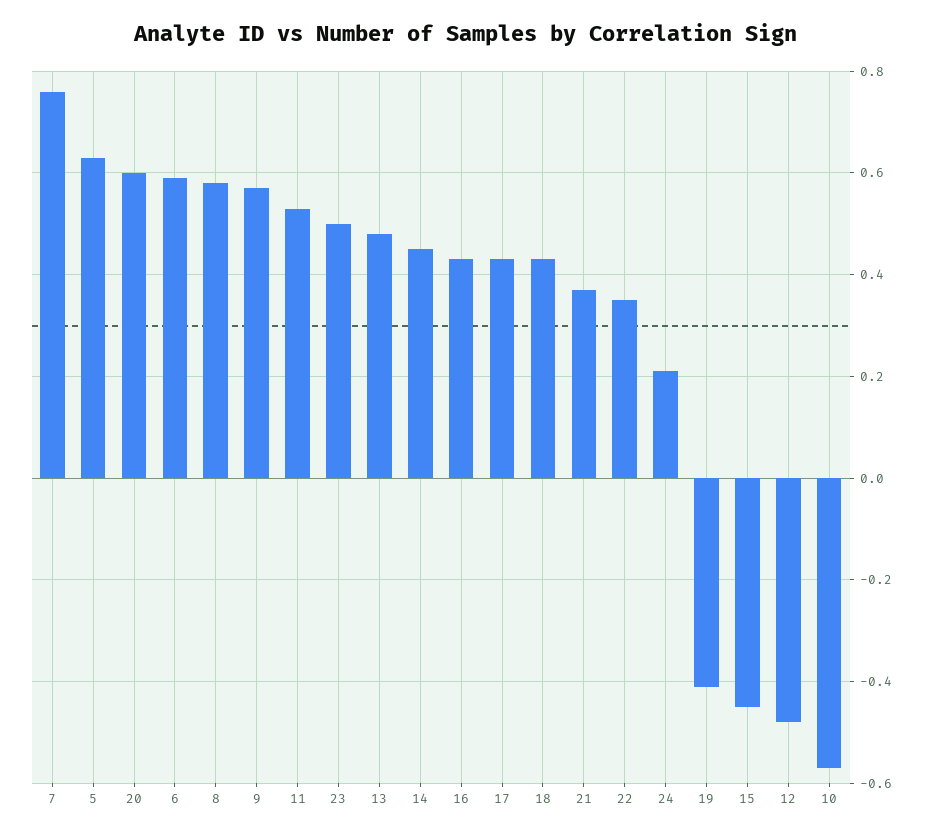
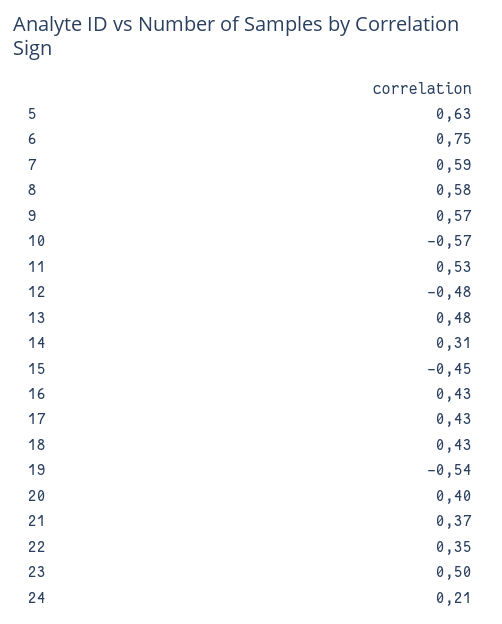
7: 0.75 -> 0.59
20: 0.6 -> 0.4
6: 0.6 -> 0.75
14: 0.45 -> 0.31
19: -0.4 -> -0.54

